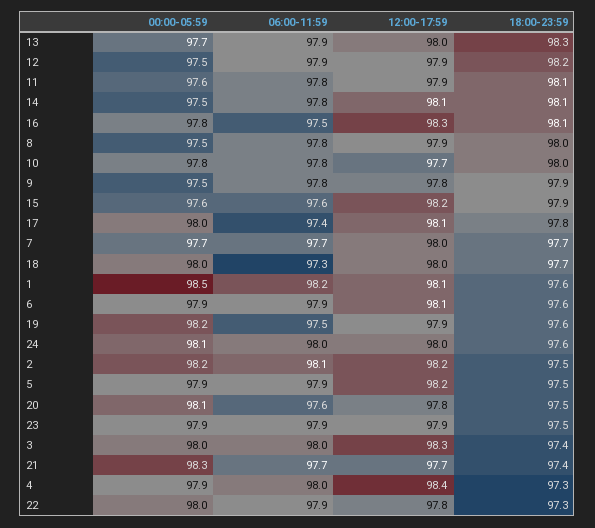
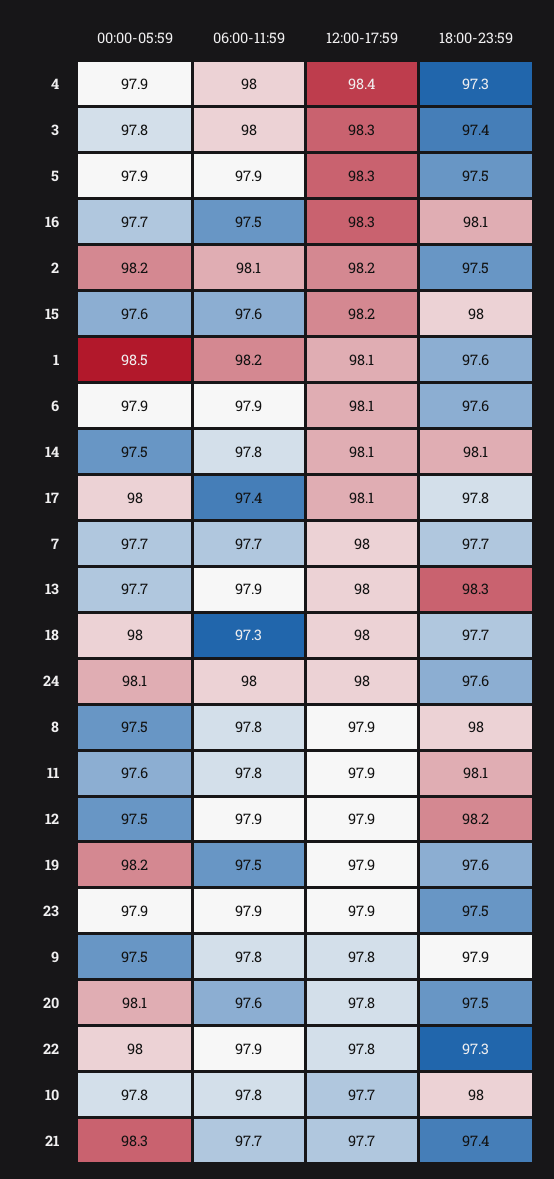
00:00-05:59, 16: 97.8 -> 97.7
18:00-23:59, 15: 97.9 -> 98
12:00-17:59, 5: 98.2 -> 98.3
00:00-05:59, 3: 98 -> 97.8

